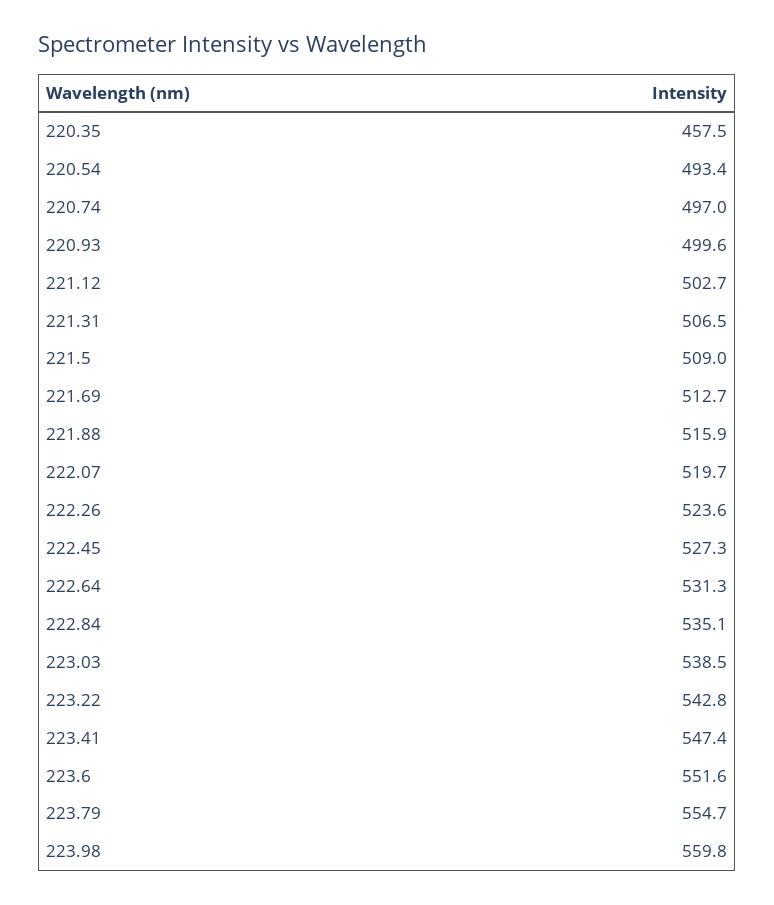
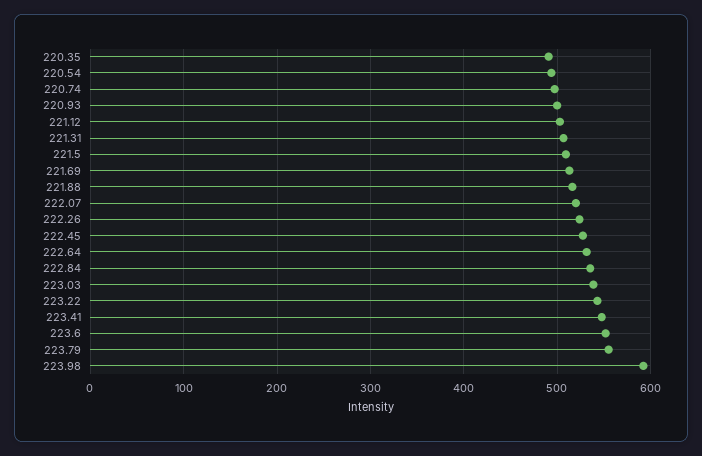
220.35: 457.5 -> 490
223.98: 559.8 -> 590

